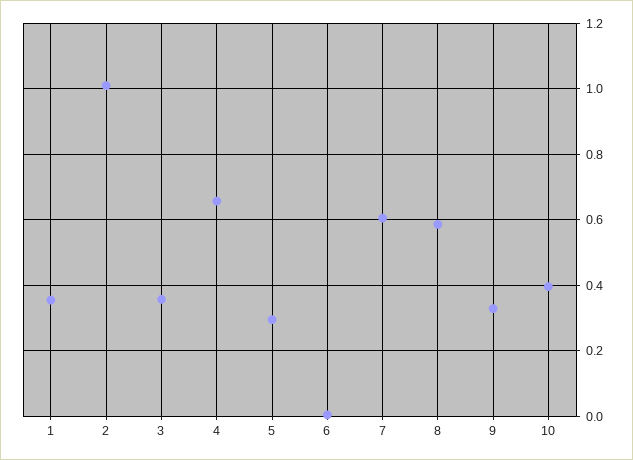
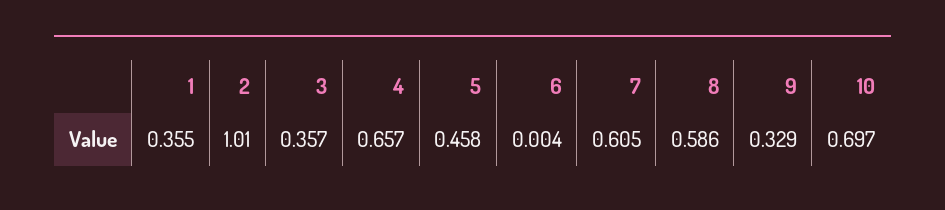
5: 0.3 -> 0.458
10: 0.4 -> 0.697

